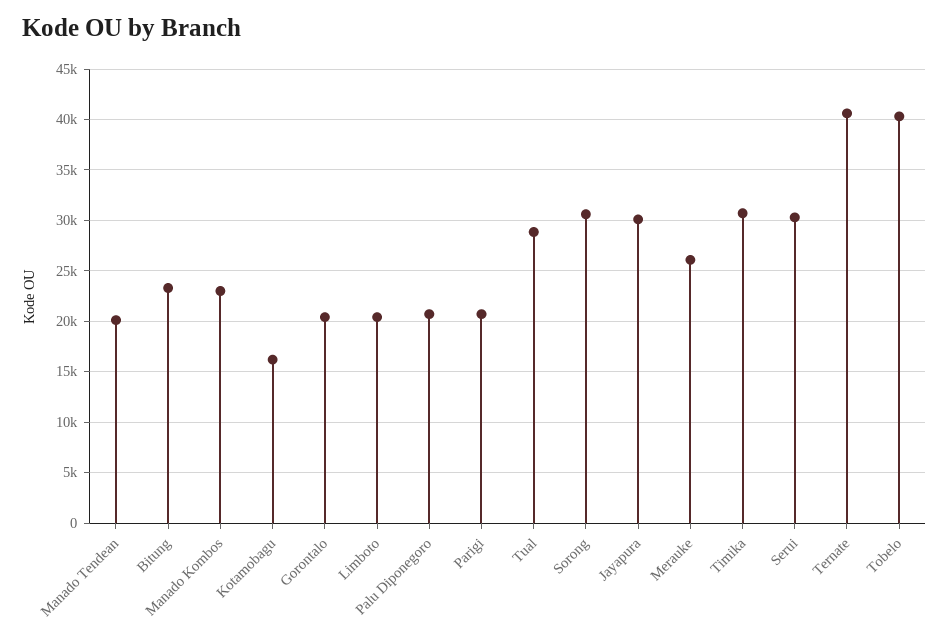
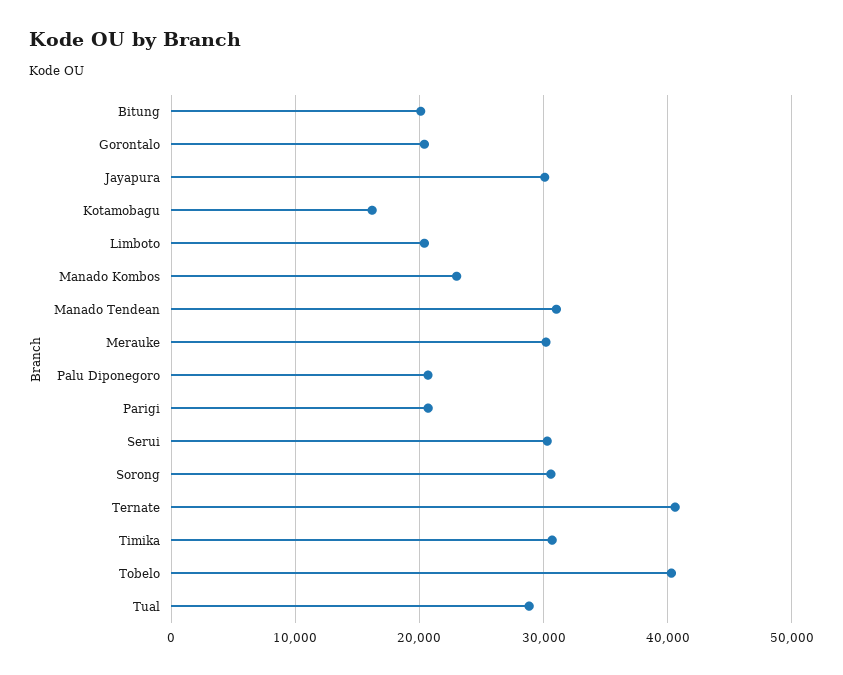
Manado Tendean: 20000 -> 31000
Bitung: 23000 -> 20000
Merauke: 26000 -> 30000

